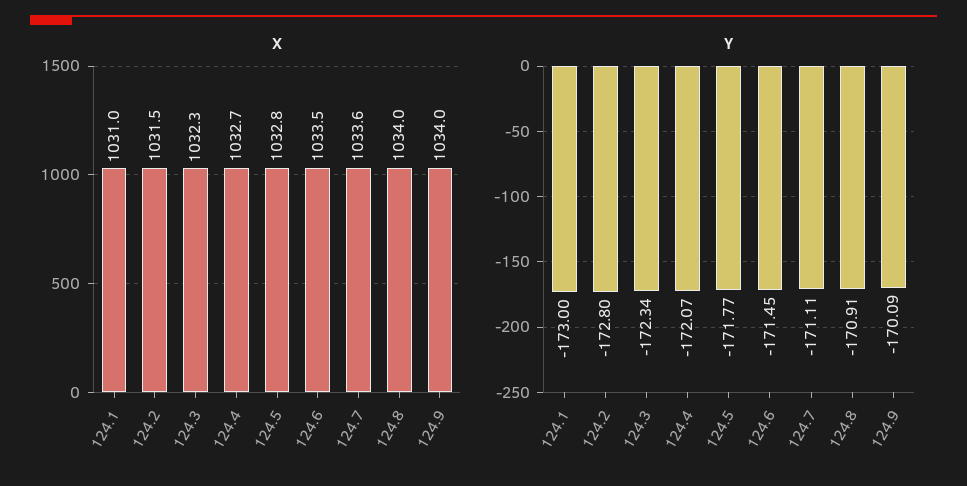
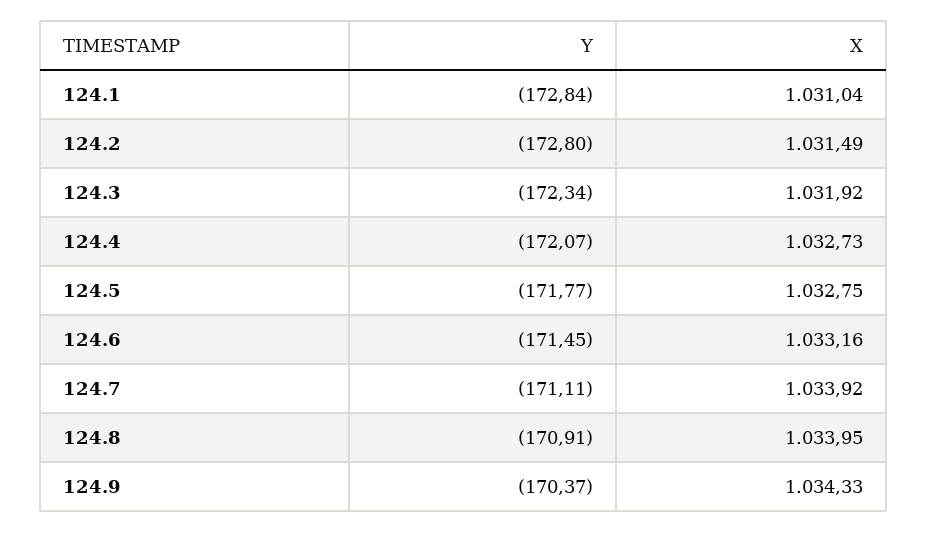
X, 124.3: 1032.3 -> 1031.92
X, 124.6: 1033.5 -> 1033.16
X, 124.7: 1033.6 -> 1033.92
X, 124.9: 1034 -> 1034.33
Y, 124.1: -173 -> -172.84
Y, 124.9: -170.09 -> -170.37

